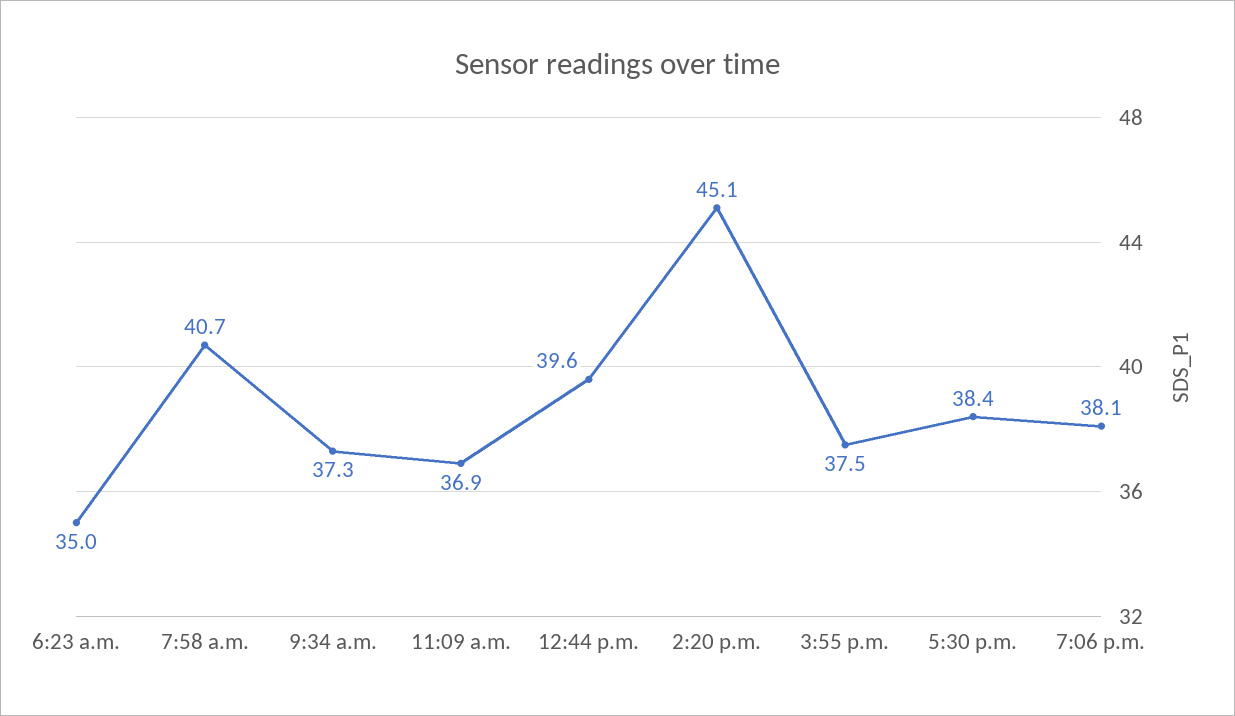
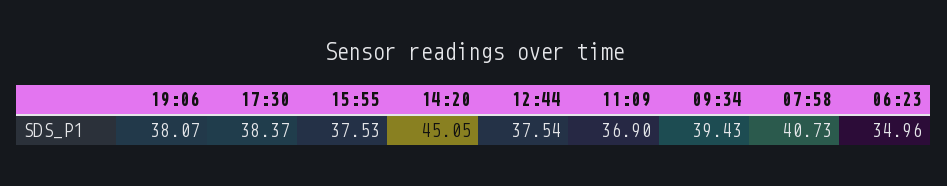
9:34 a.m.: 37.3 -> 39.43
12:44 p.m.: 39.6 -> 37.54

